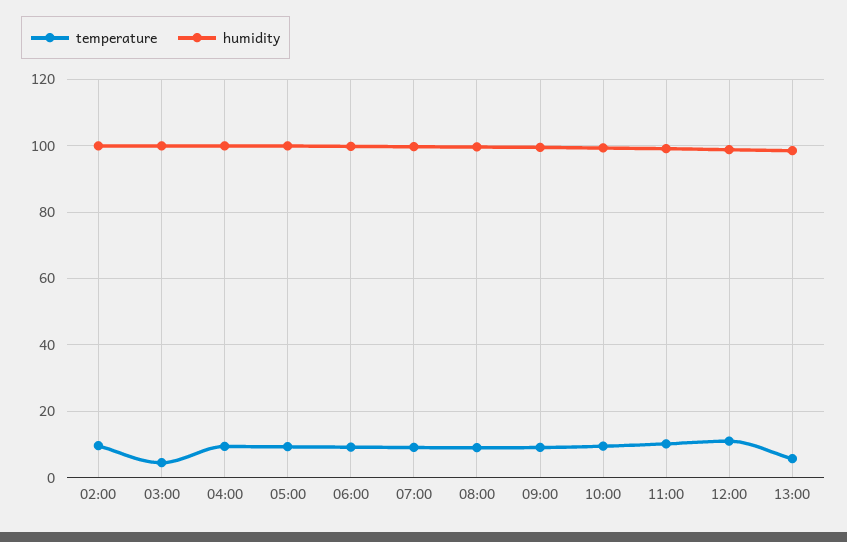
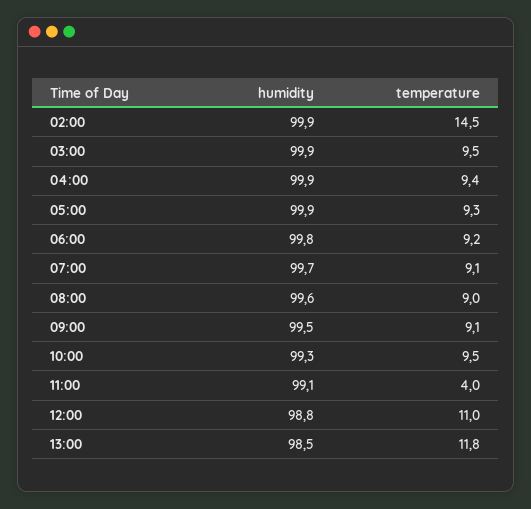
temperature, 02:00: 10 -> 14.5
temperature, 03:00: 4 -> 9.5
temperature, 11:00: 10 -> 4
temperature, 13:00: 6 -> 11.8

